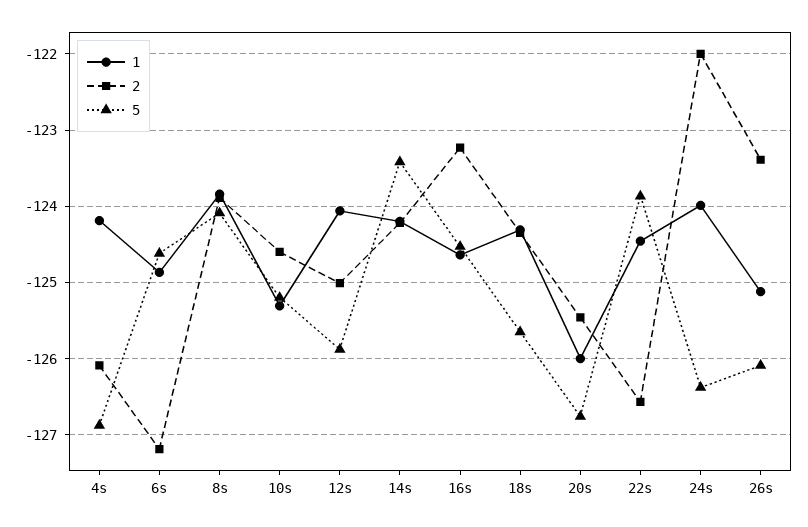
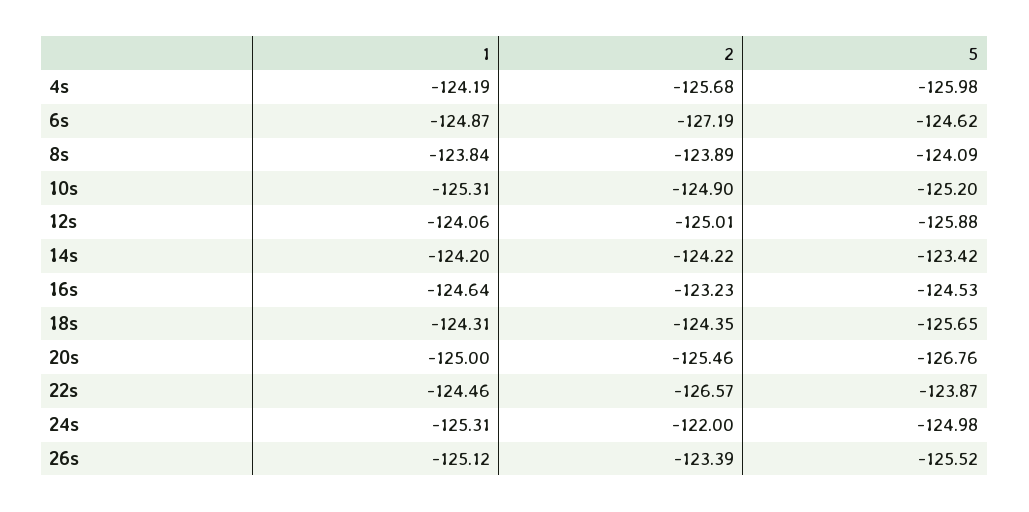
2, 4s: -126.1 -> -125.68
5, 4s: -126.9 -> -125.98
2, 10s: -124.6 -> -124.9
1, 20s: -126 -> -125
1, 24s: -124 -> -125.31
5, 24s: -126.4 -> -124.98
5, 26s: -126.1 -> -125.52

